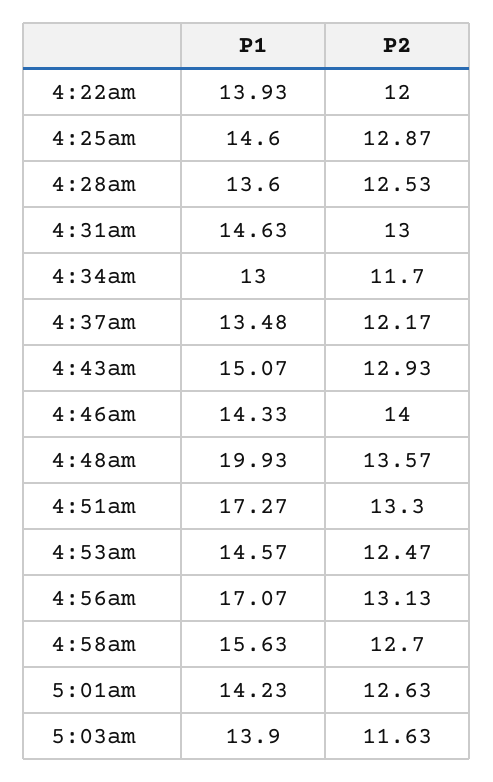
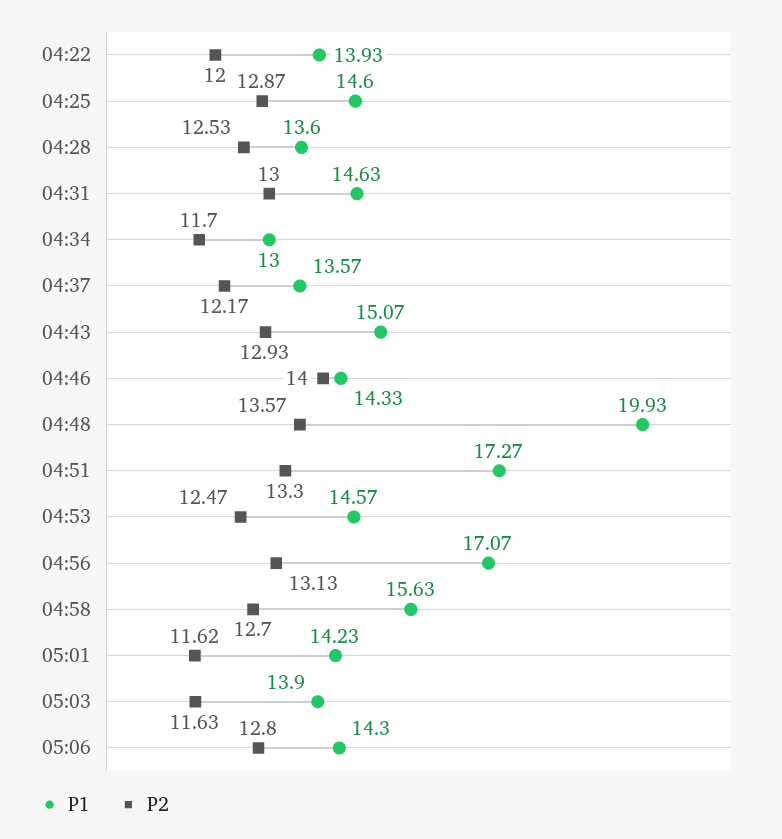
P1, 4:37am: 13.48 -> 13.57
P2, 5:01am: 12.63 -> 11.62
P1, 05:06: none -> 14.3
P2, 05:06: none -> 12.8

